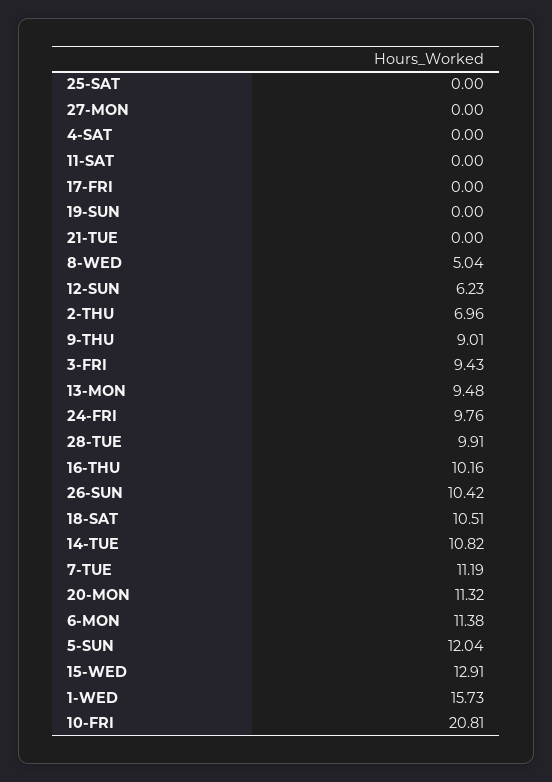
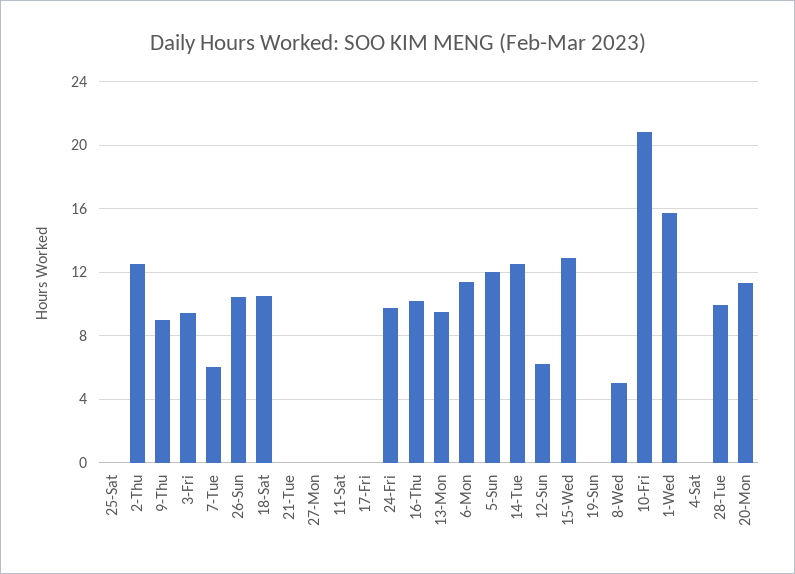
2-THU: 6.96 -> 12.5
14-TUE: 10.82 -> 12.5
7-TUE: 11.19 -> 6

